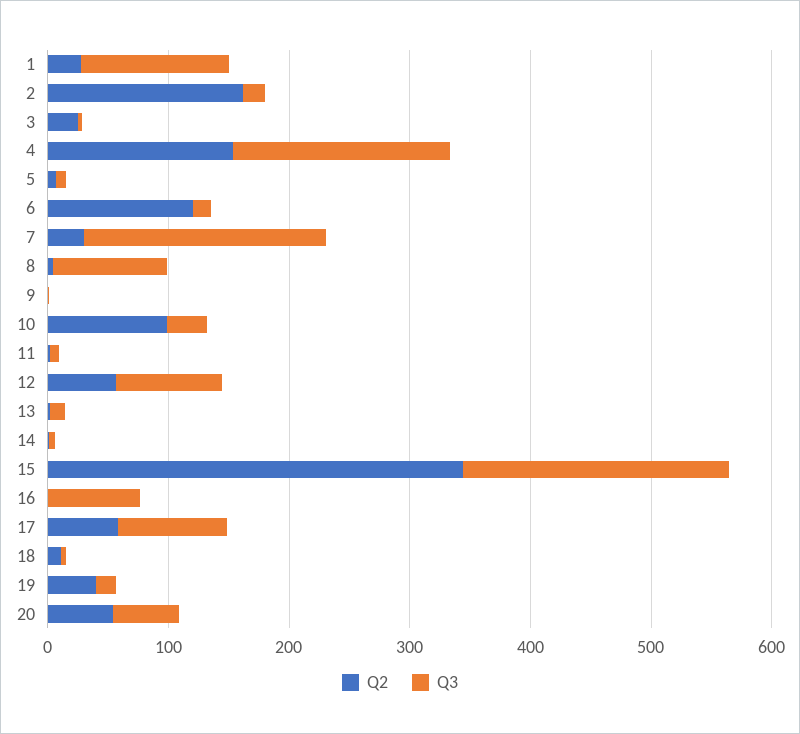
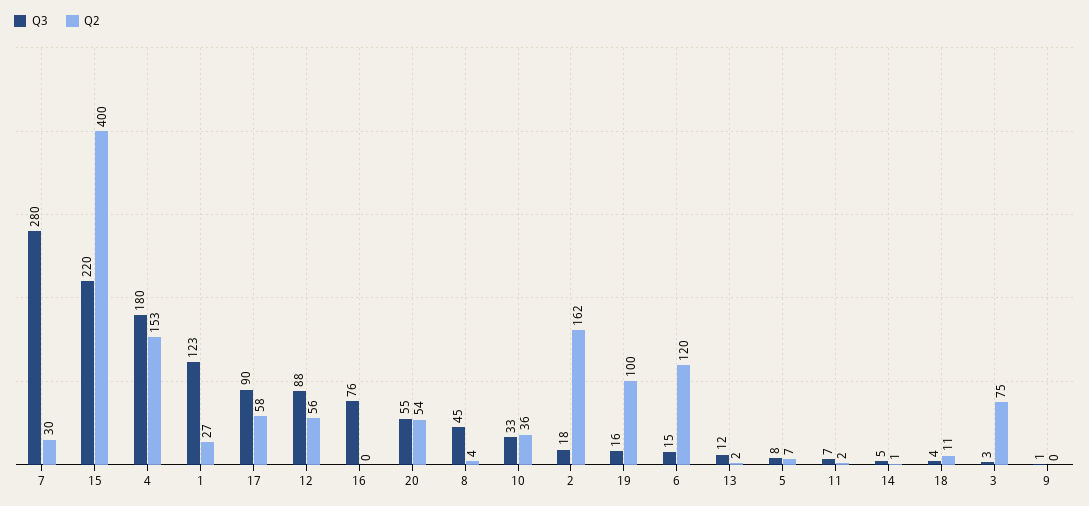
Q2, 3: 20 -> 75
Q3, 7: 200 -> 280
Q3, 8: 100 -> 45
Q2, 10: 100 -> 36
Q2, 15: 340 -> 400
Q2, 19: 40 -> 100

